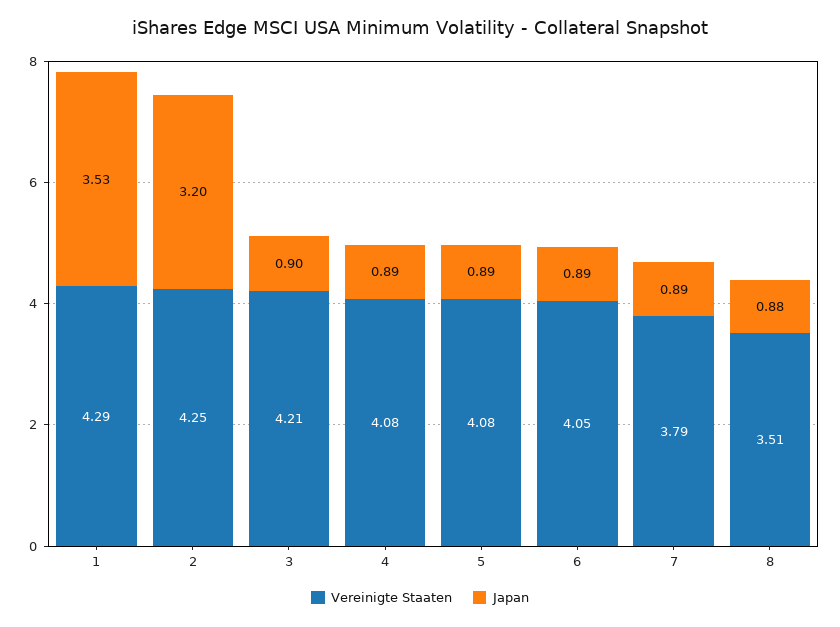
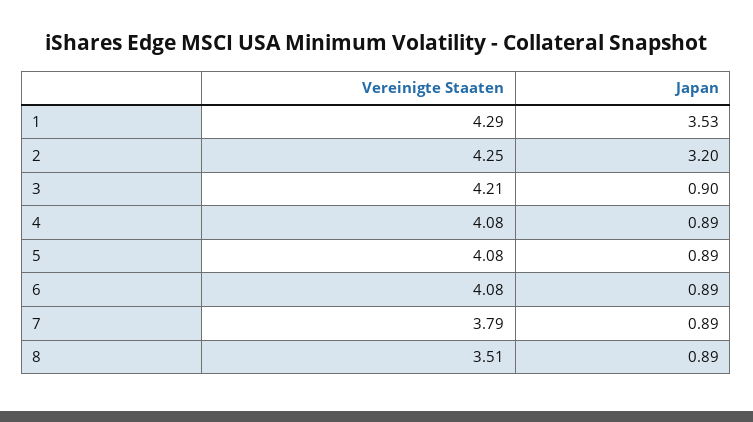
Vereinigte Staaten, 6: 4.05 -> 4.08
Japan, 8: 0.88 -> 0.89

